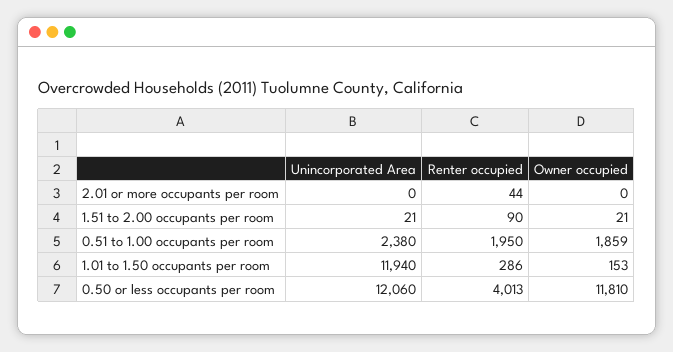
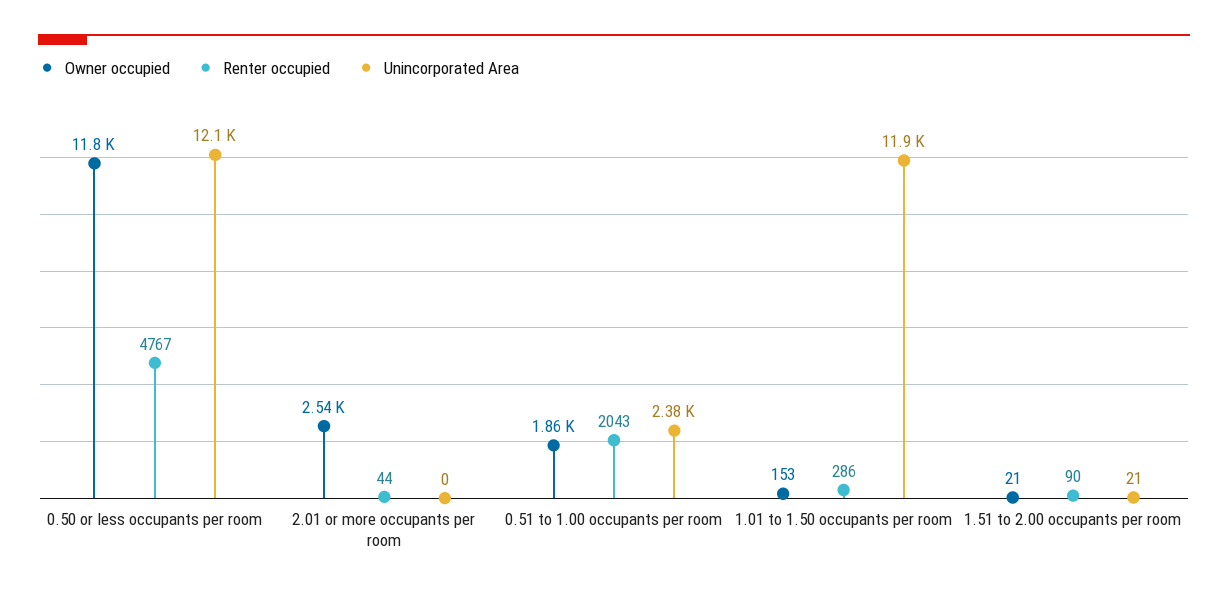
Owner occupied, 2.01 or more occupants per room: 0 -> 2540
Renter occupied, 0.51 to 1.00 occupants per room: 1950 -> 2043
Renter occupied, 0.50 or less occupants per room: 4013 -> 4767

